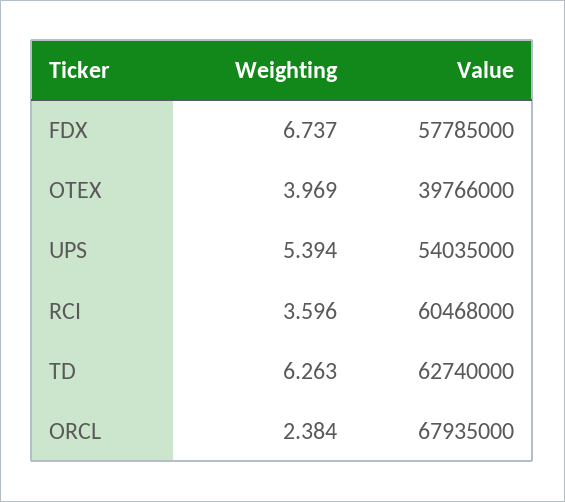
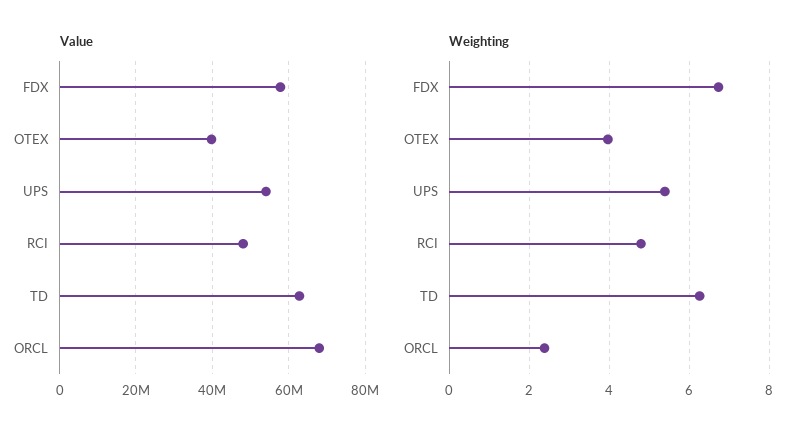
Weighting, RCI: 3.596 -> 4.8
Value, RCI: 60468000 -> 48000000

